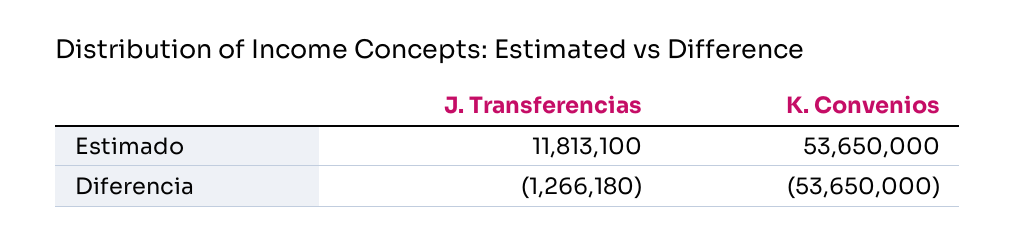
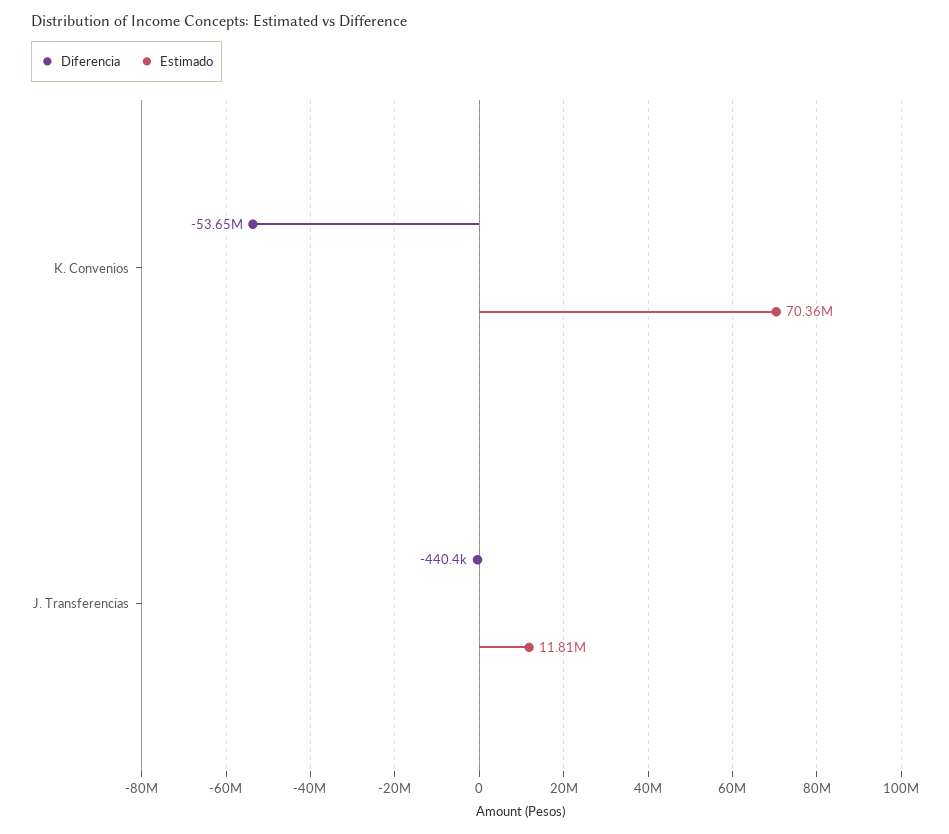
Estimado, K. Convenios: 53650000 -> 70360000
Diferencia, J. Transferencias: -1266180 -> -440400

